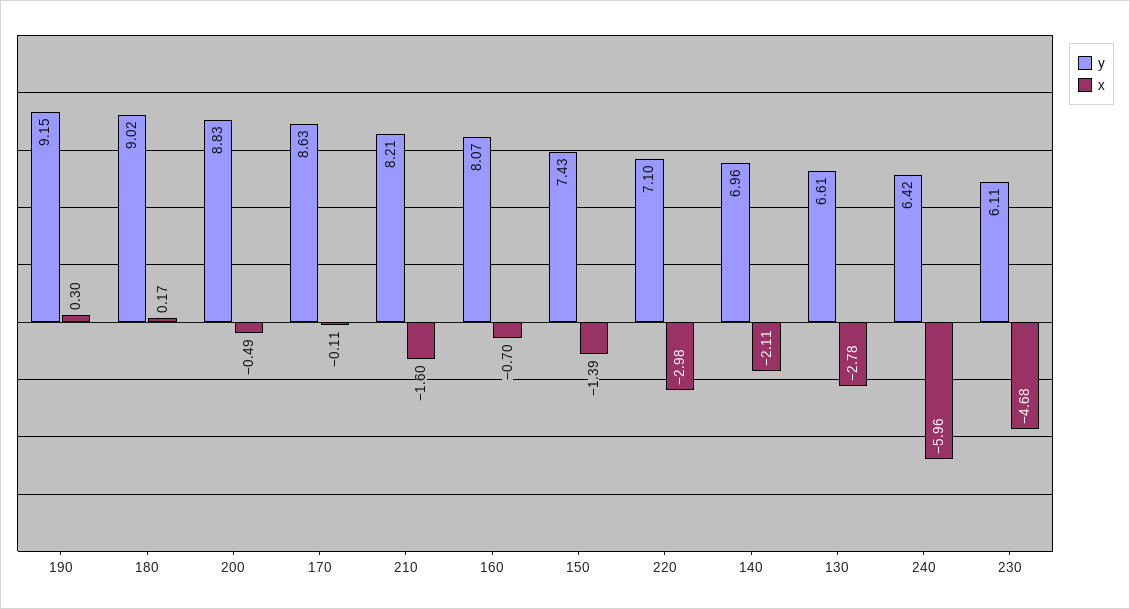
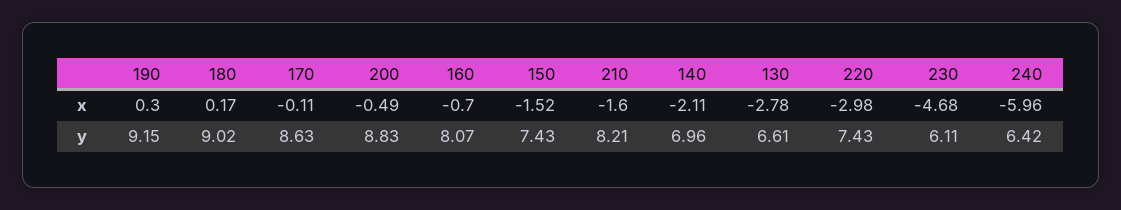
x, 150: -1.39 -> -1.52
y, 220: 7.1 -> 7.43

